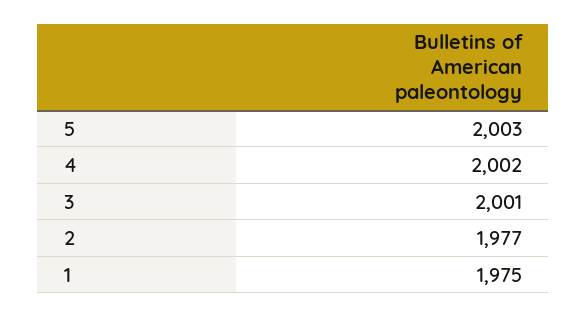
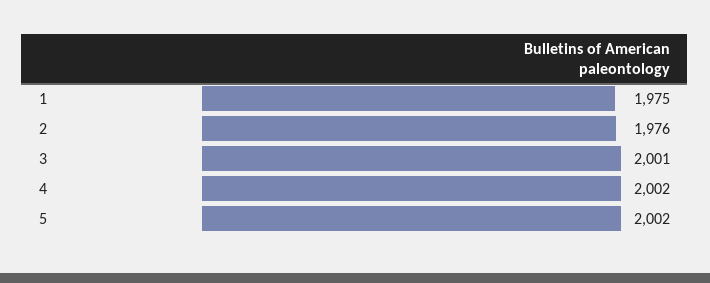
5: 2003 -> 2002
2: 1977 -> 1976

